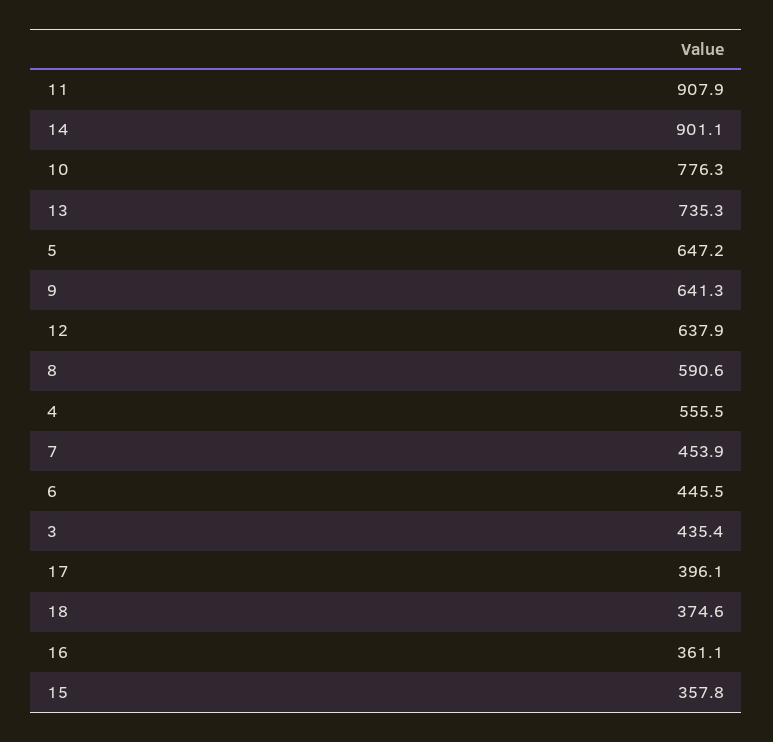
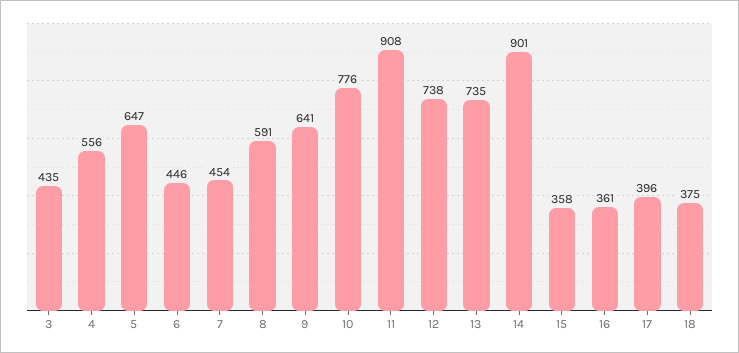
12: 637.9 -> 738

